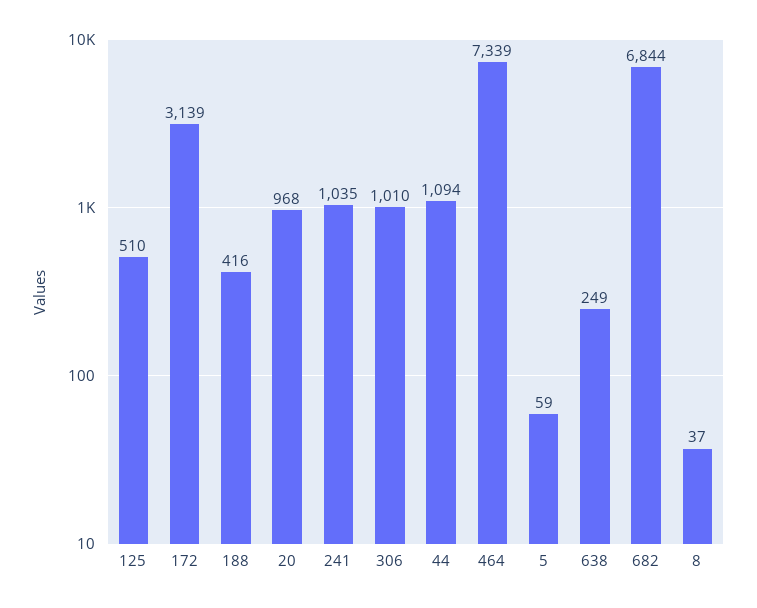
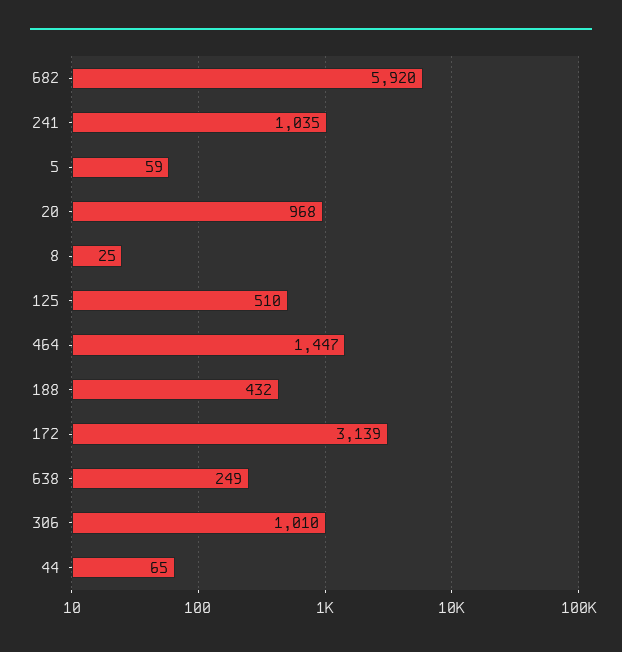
188: 416 -> 432
44: 1094 -> 65
464: 7339 -> 1447
682: 6844 -> 5920
8: 37 -> 25

